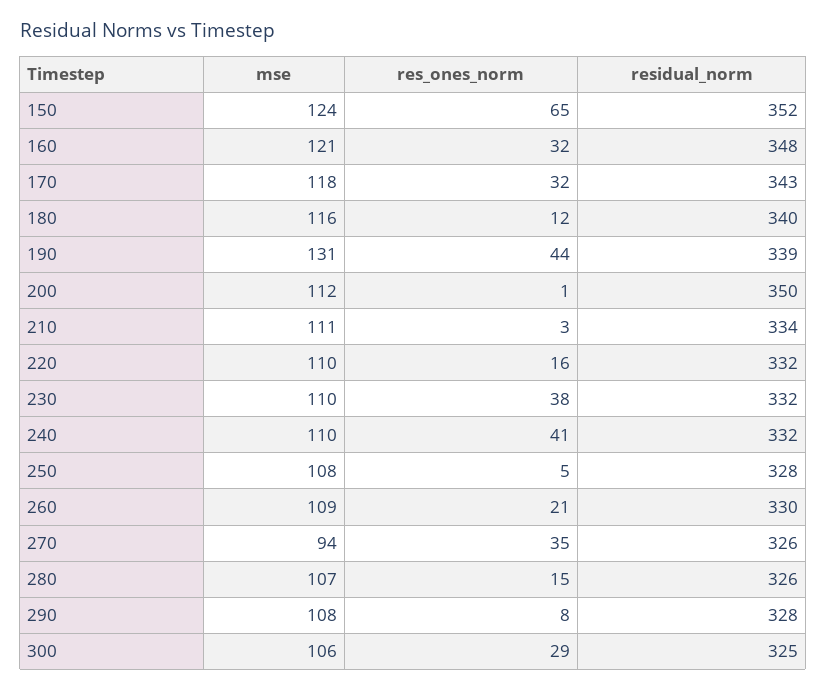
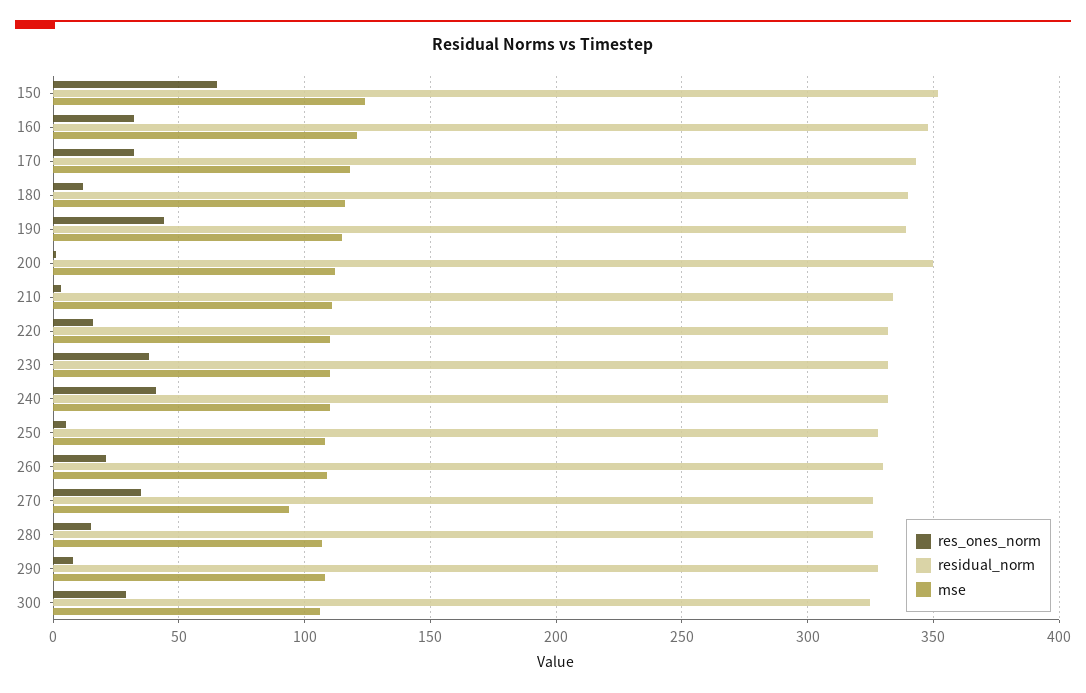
mse, 190: 131 -> 115

